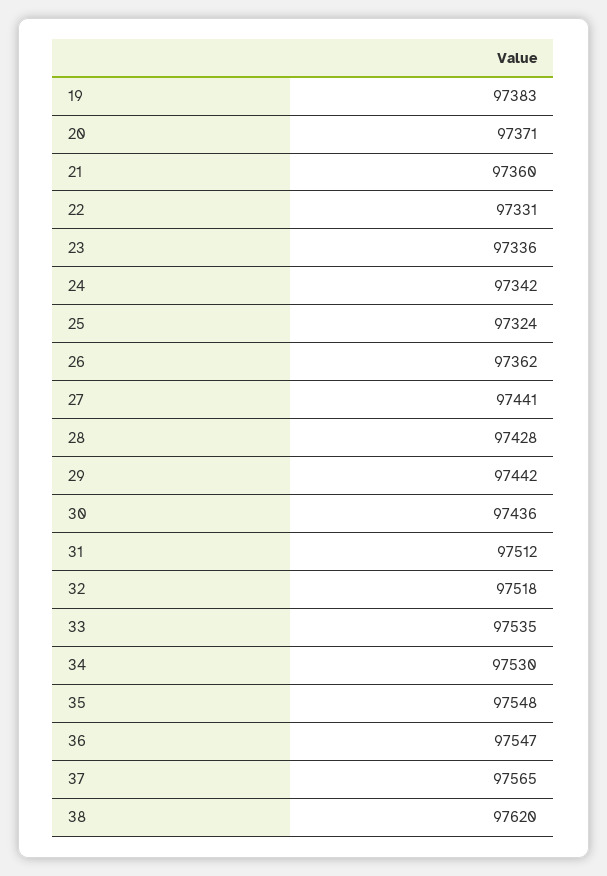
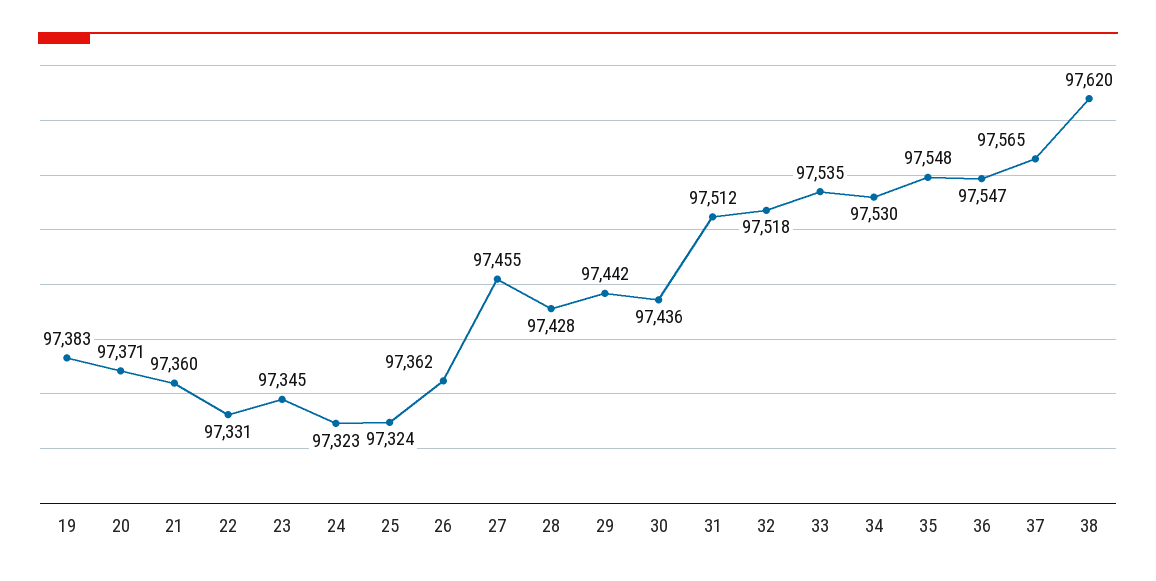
23: 97336 -> 97345
24: 97342 -> 97323
27: 97441 -> 97455

